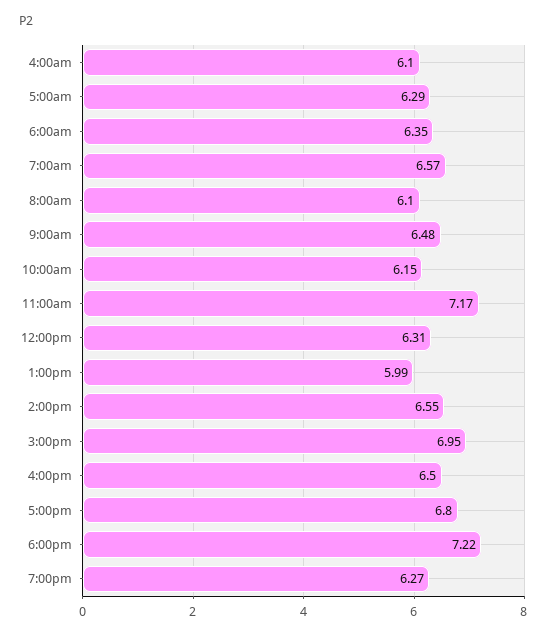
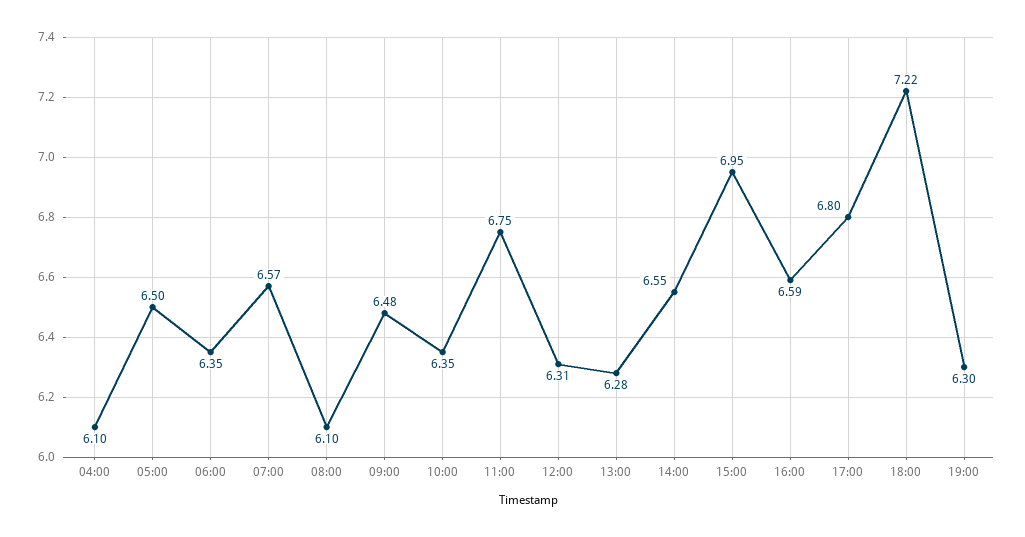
5:00am: 6.29 -> 6.5
10:00am: 6.15 -> 6.35
11:00am: 7.17 -> 6.75
1:00pm: 5.99 -> 6.28
4:00pm: 6.5 -> 6.59
7:00pm: 6.27 -> 6.3

